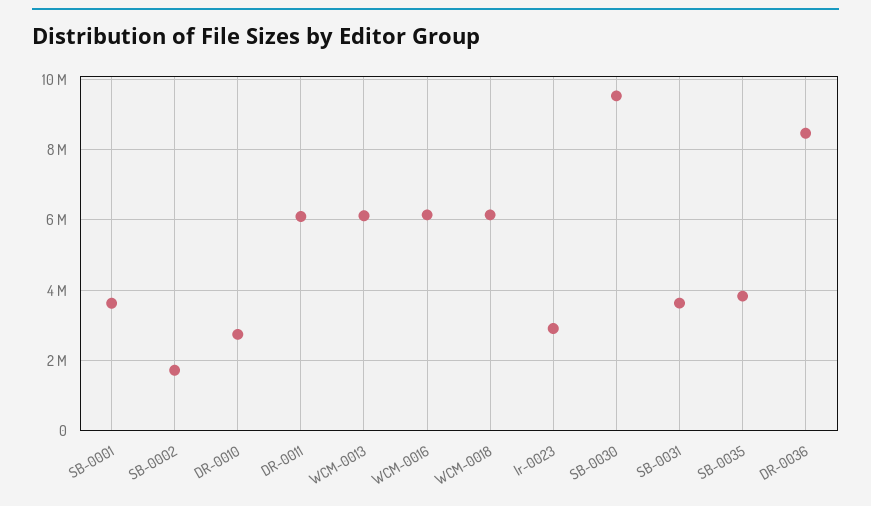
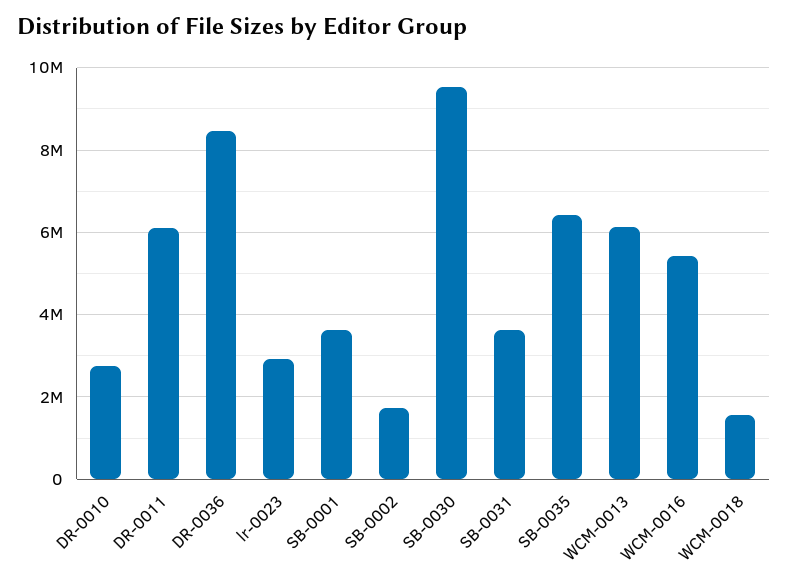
WCM-0016: 6200000 -> 5400000
WCM-0018: 6200000 -> 1600000
SB-0035: 3800000 -> 6400000

